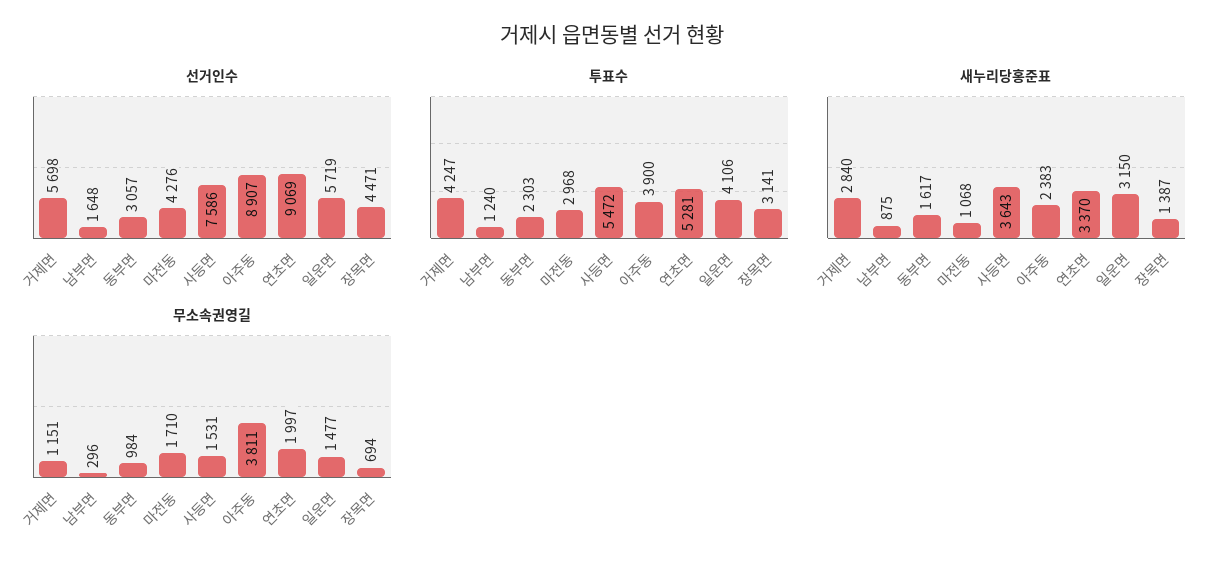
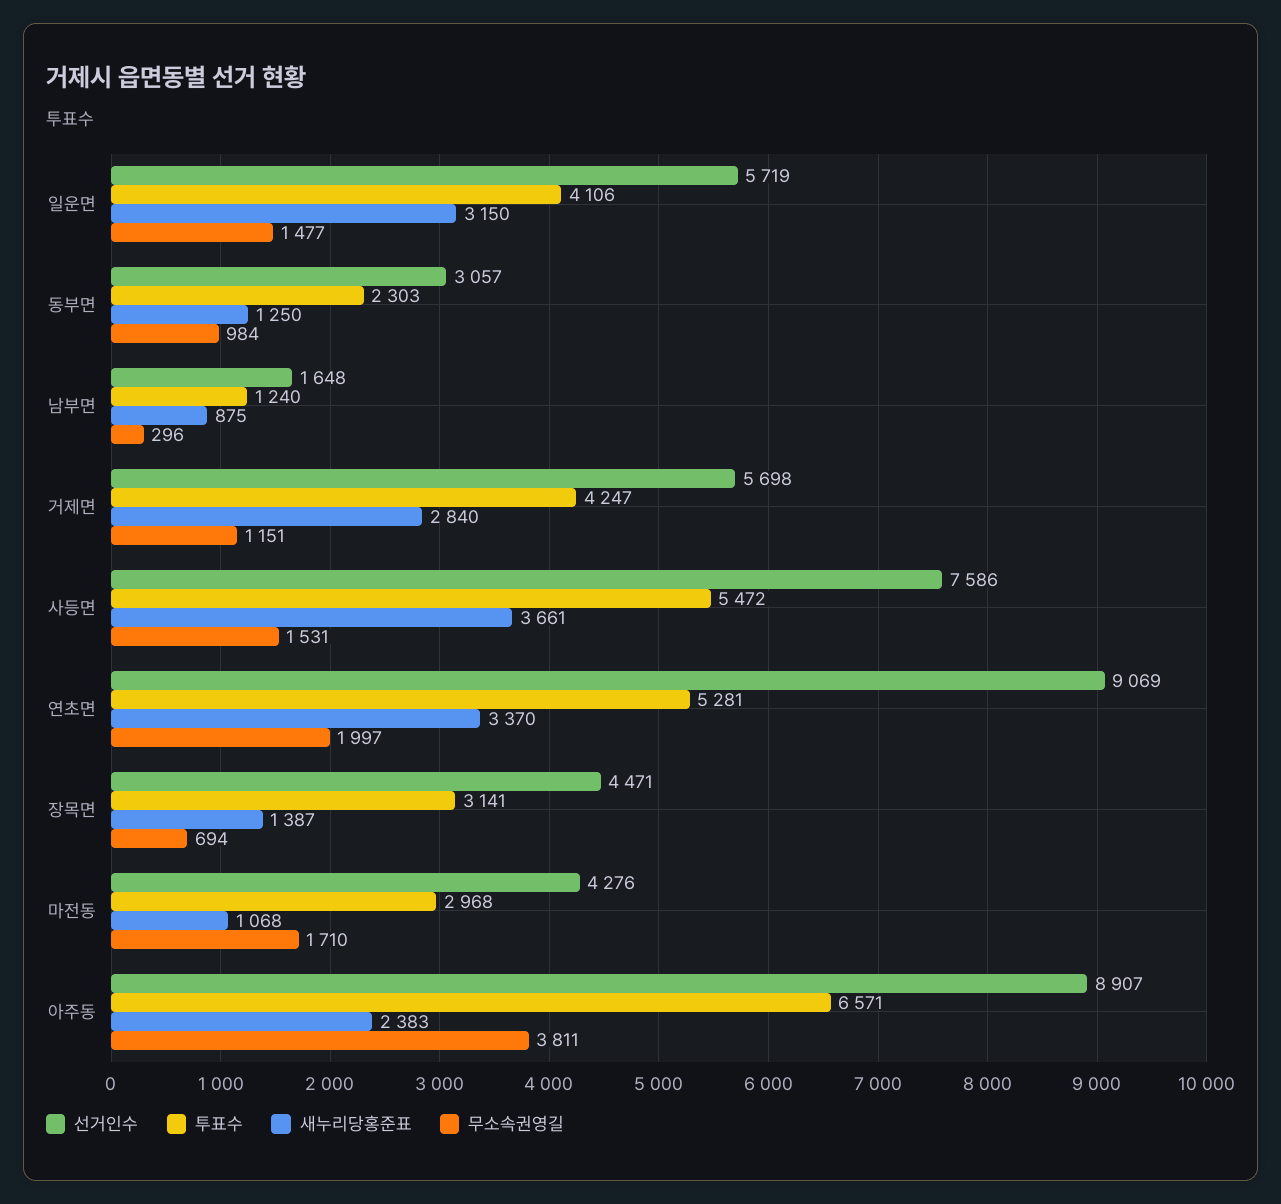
투표수, 아주동: 3900 -> 6571
새누리당홍준표, 동부면: 1617 -> 1250
새누리당홍준표, 사등면: 3643 -> 3661

